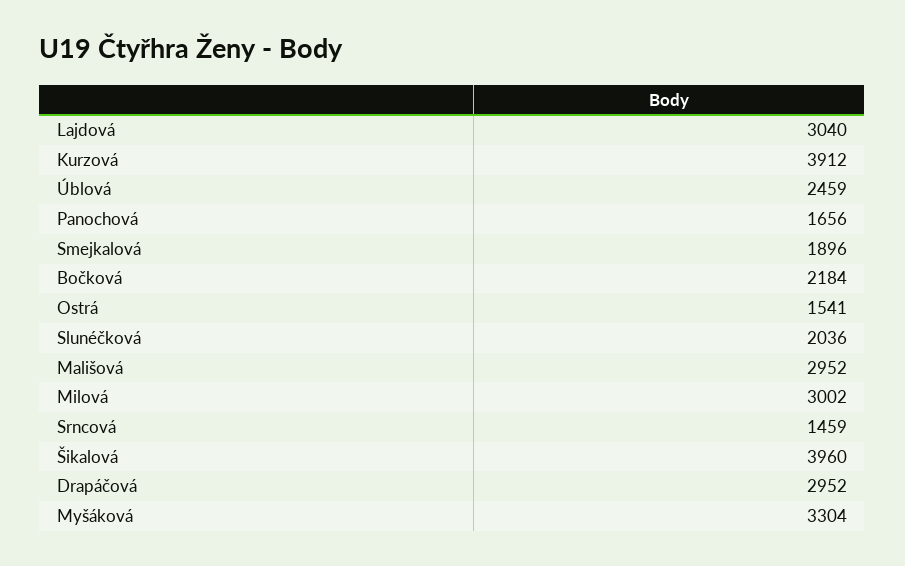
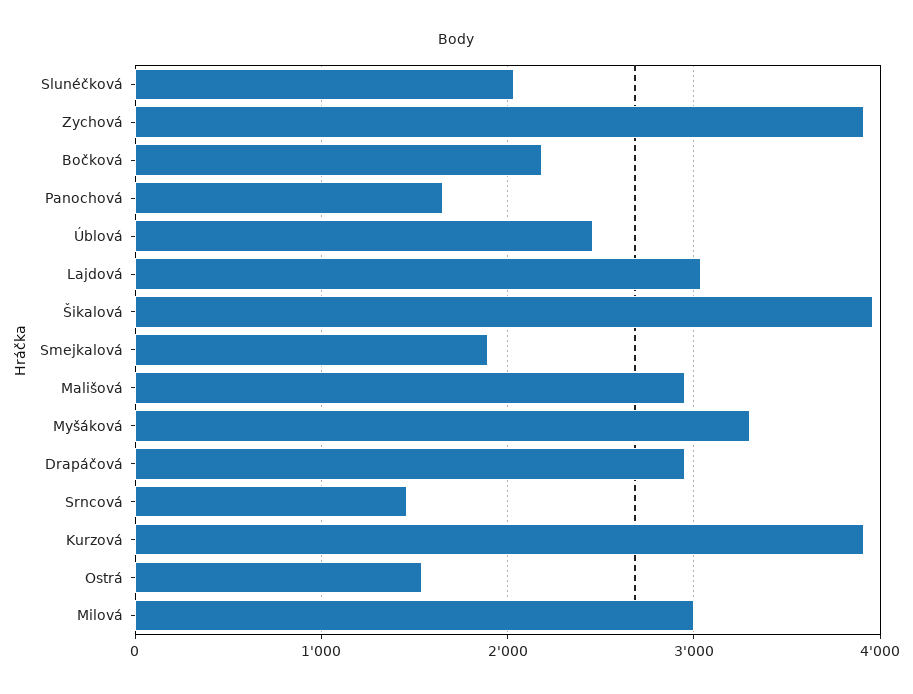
Zychová: none -> 3900

